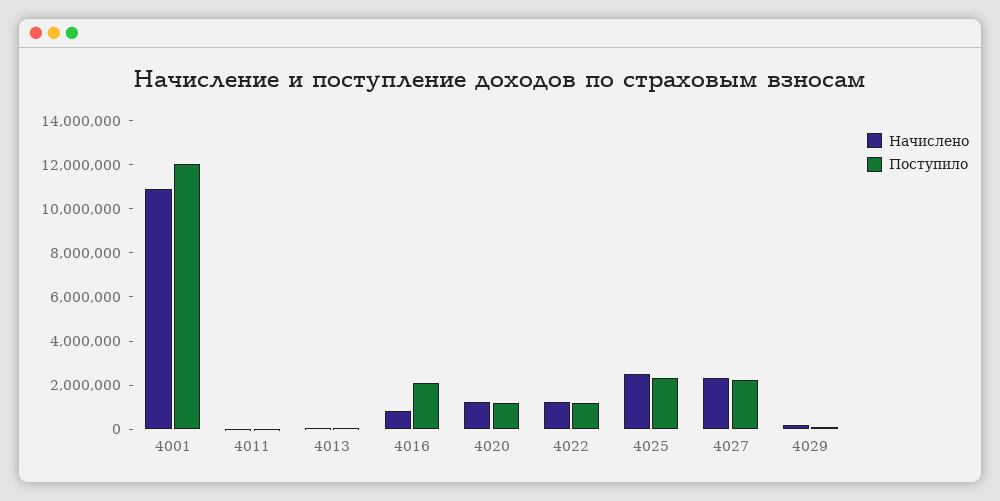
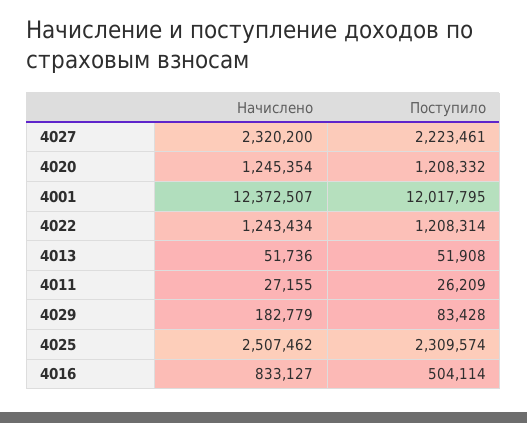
Начислено, 4001: 11000000 -> 12372507
Поступило, 4016: 2000000 -> 504114

